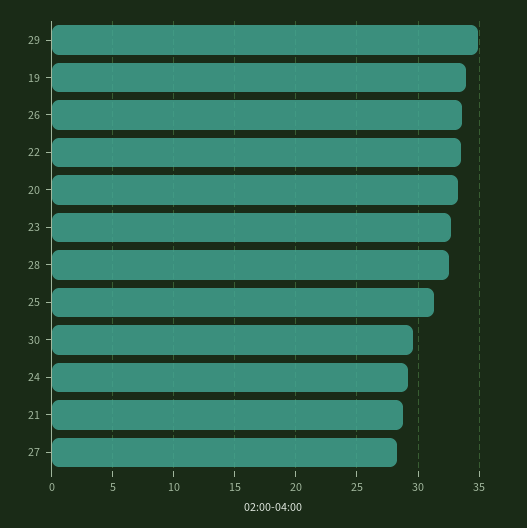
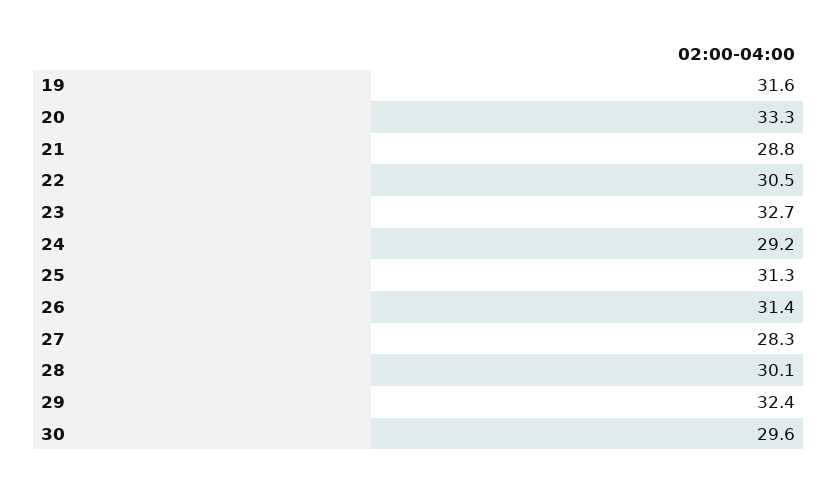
29: 35 -> 32.4
19: 34 -> 31.6
26: 33.5 -> 31.4
22: 33.5 -> 30.5
28: 32.5 -> 30.1

